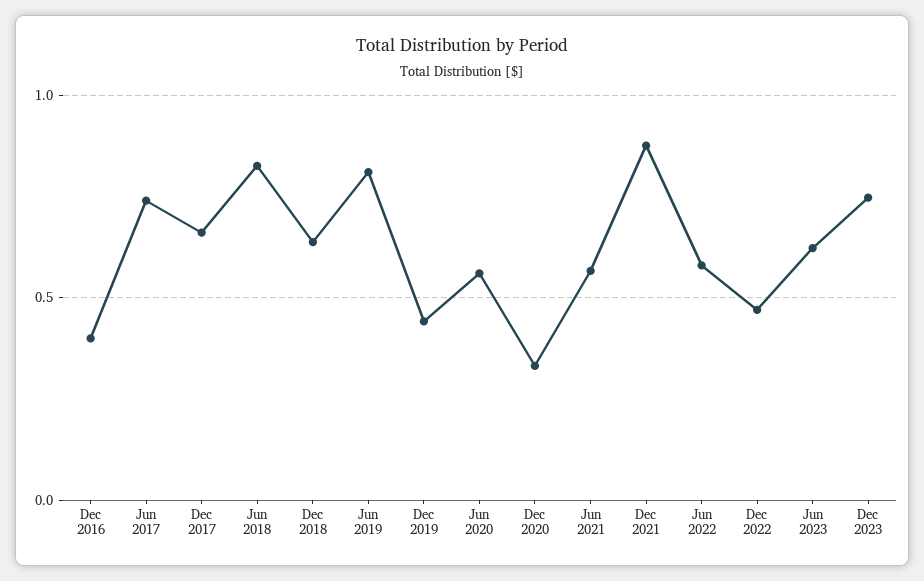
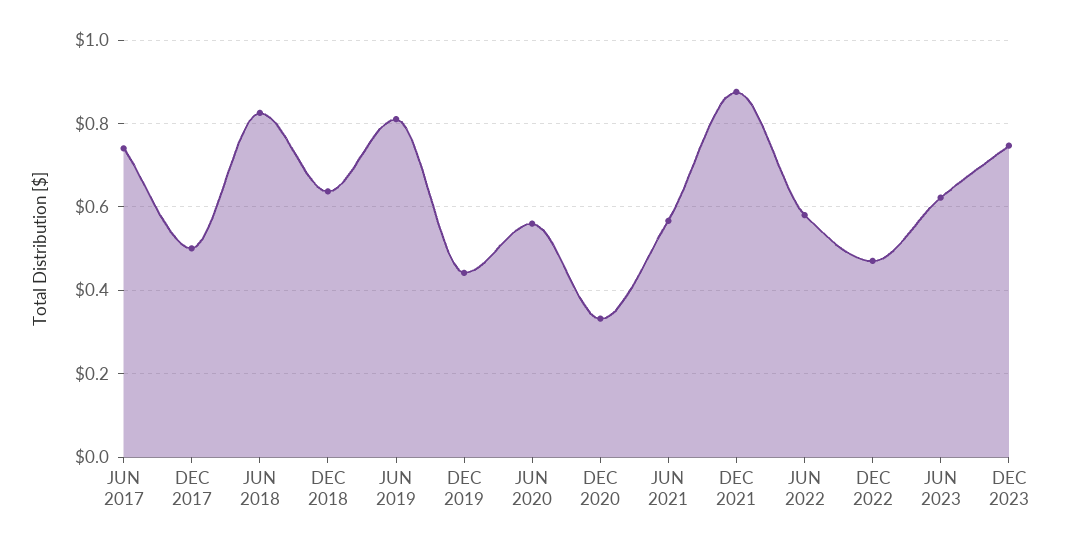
Dec 2016: 0.4 -> none
Dec 2017: 0.65 -> 0.5

